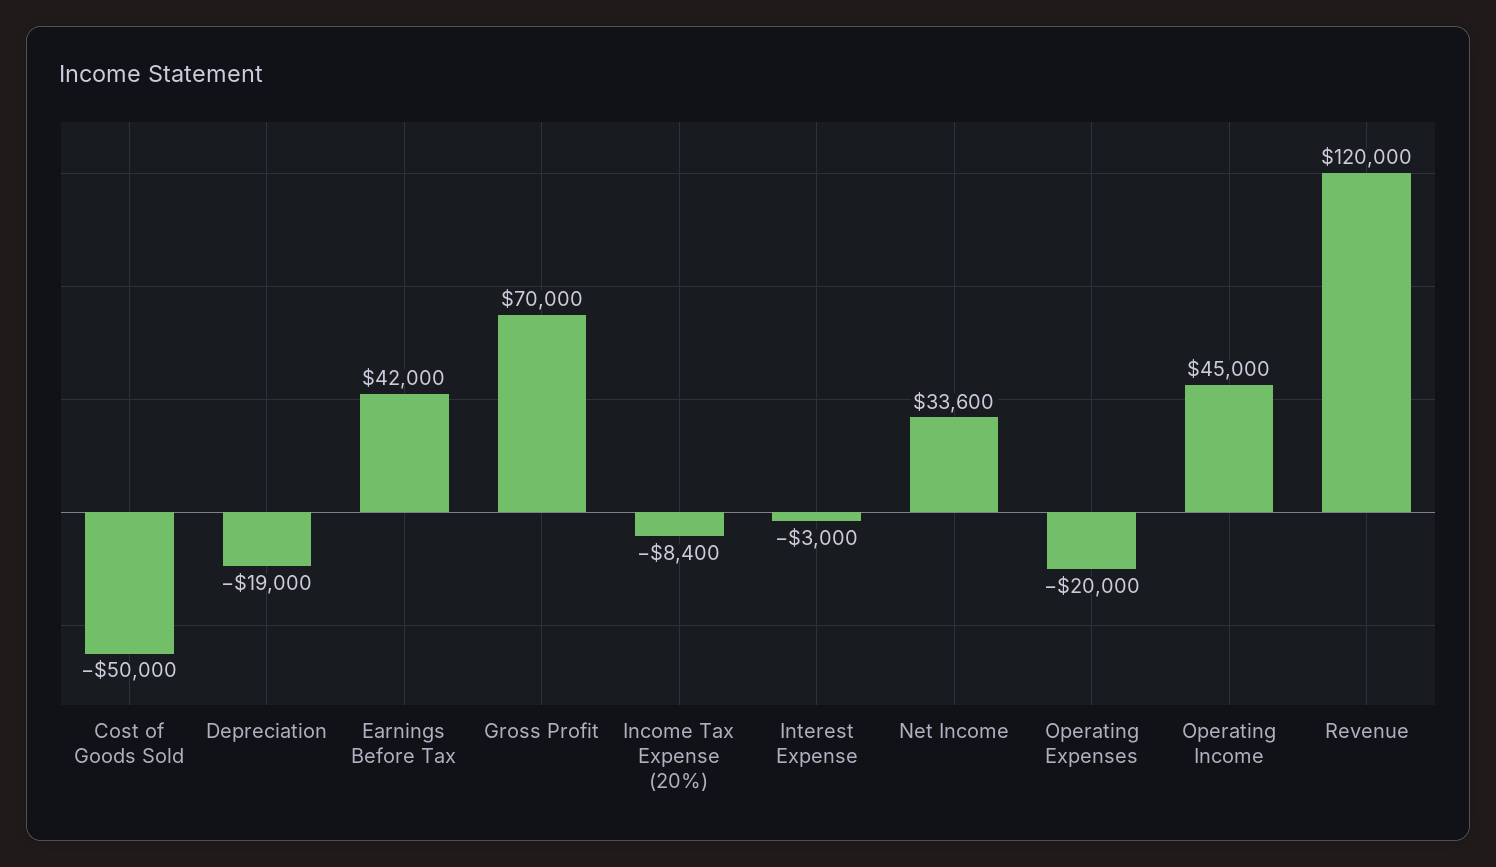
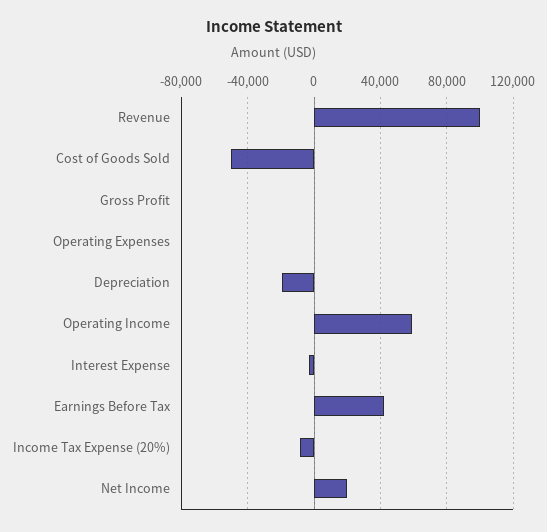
Gross Profit: 70000 -> 0
Net Income: 33600 -> 20000
Operating Expenses: -20000 -> 0
Operating Income: 45000 -> 60000
Revenue: 120000 -> 100000

